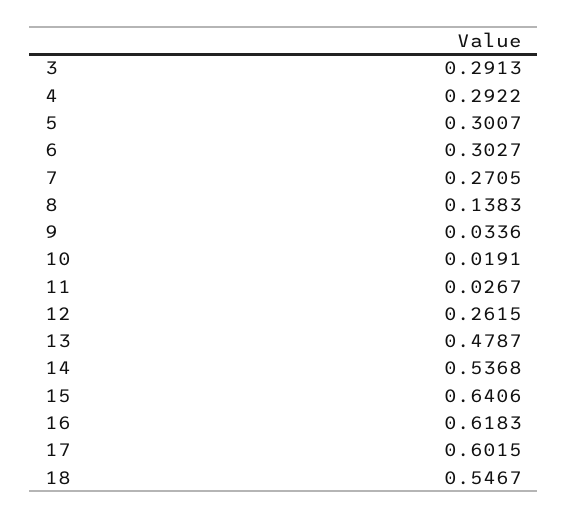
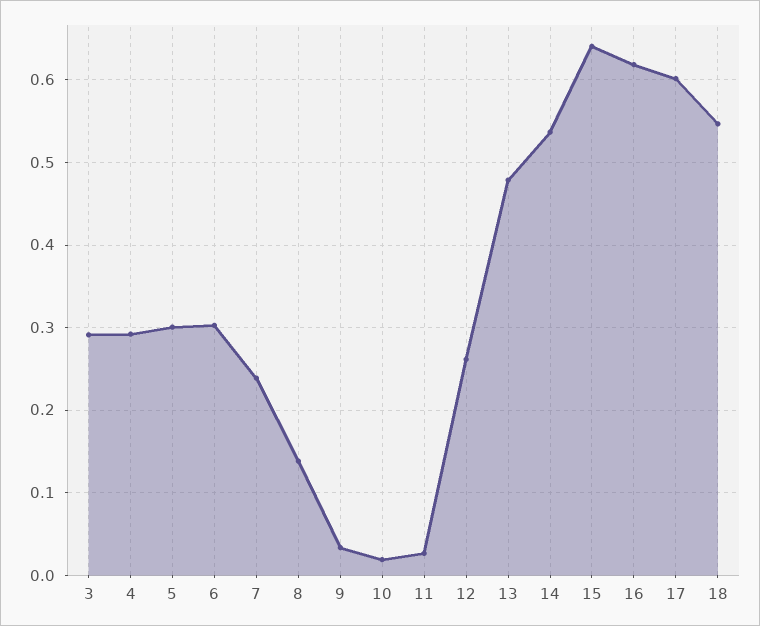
7: 0.2705 -> 0.24

